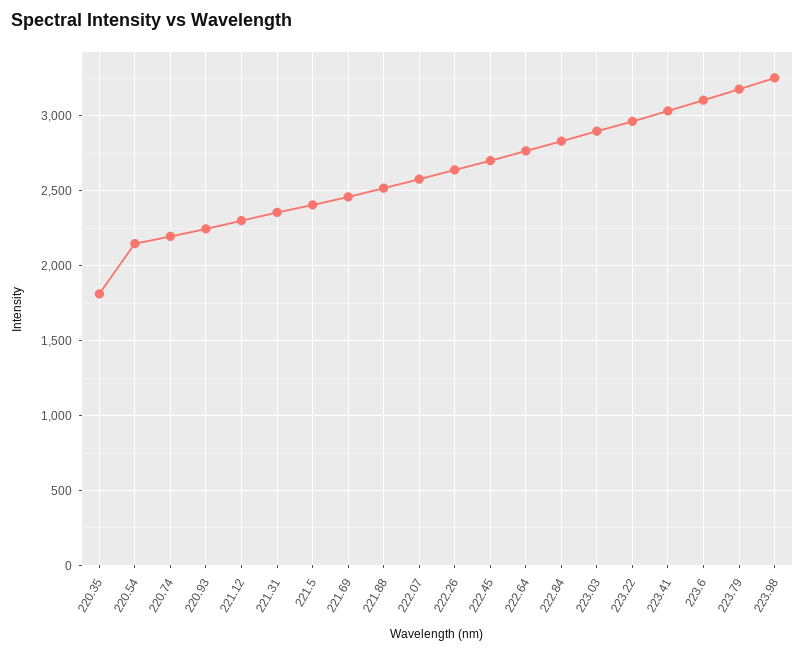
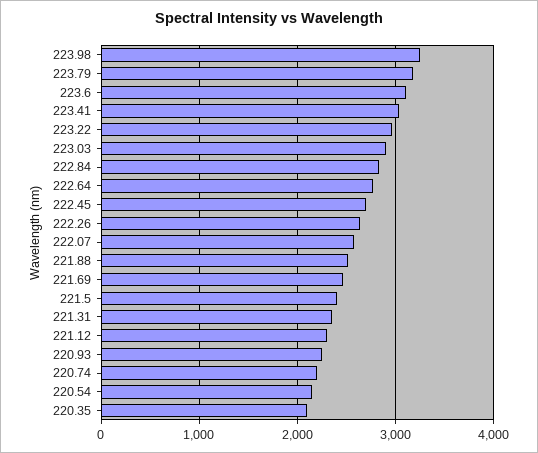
220.35: 1800 -> 2100

